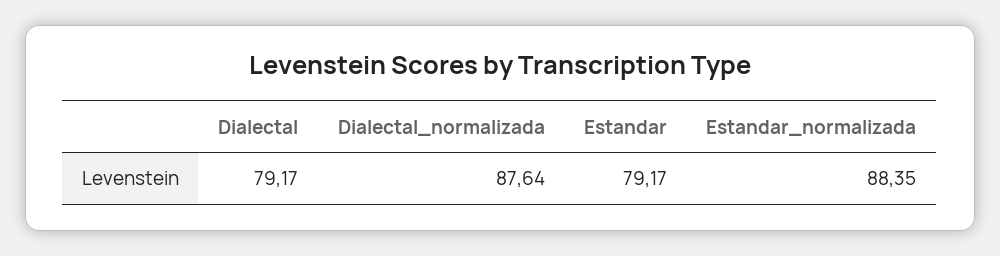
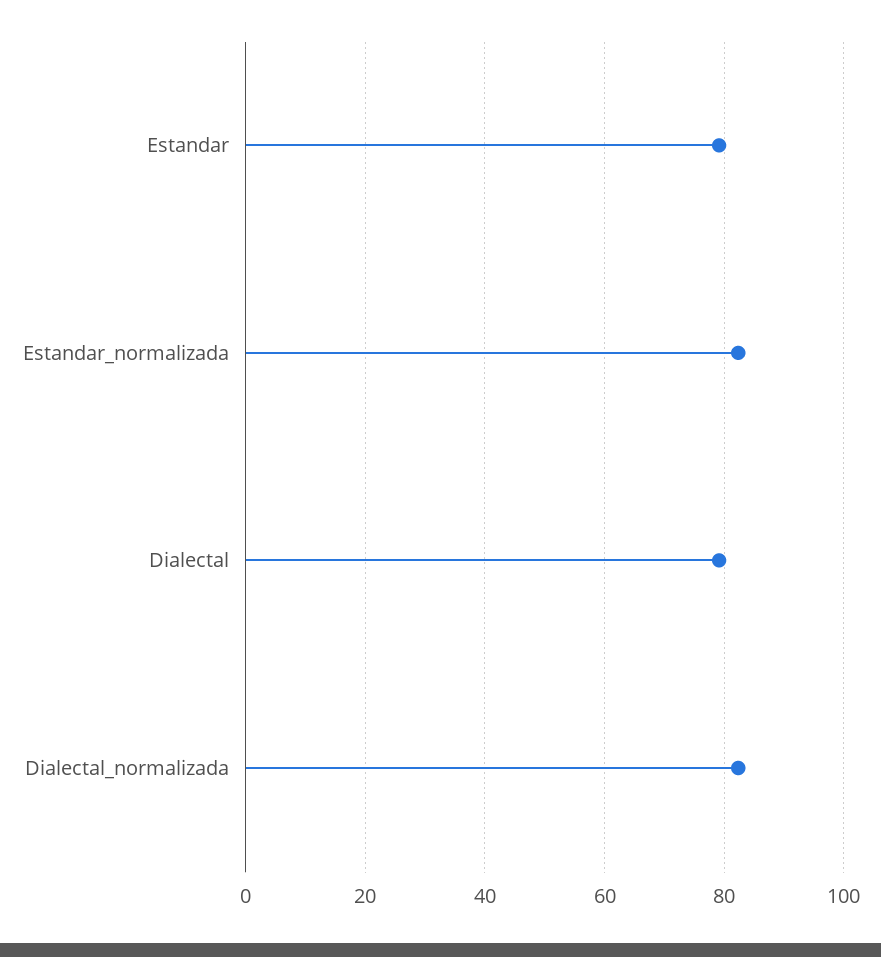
Dialectal_normalizada: 87.64 -> 82
Estandar_normalizada: 88.35 -> 82

